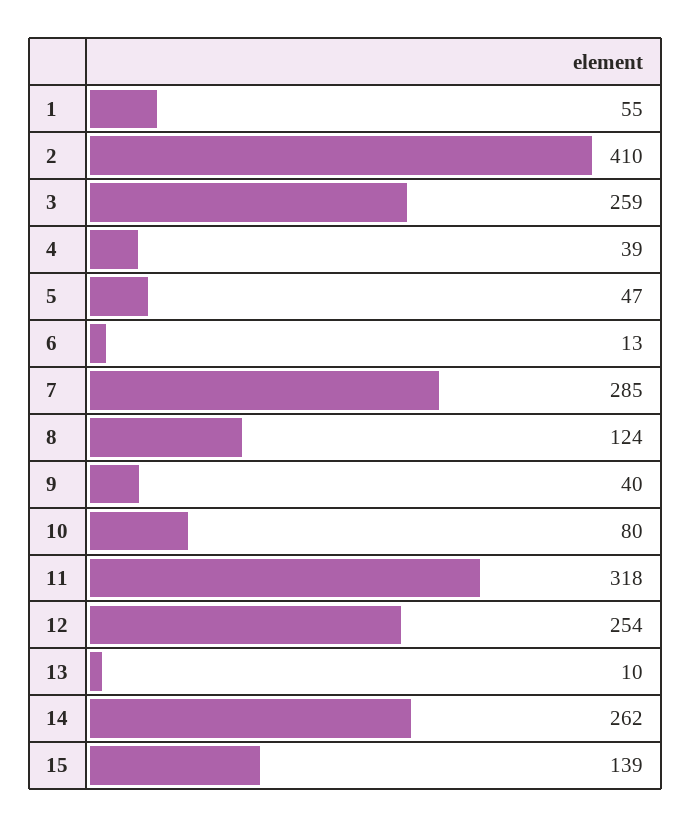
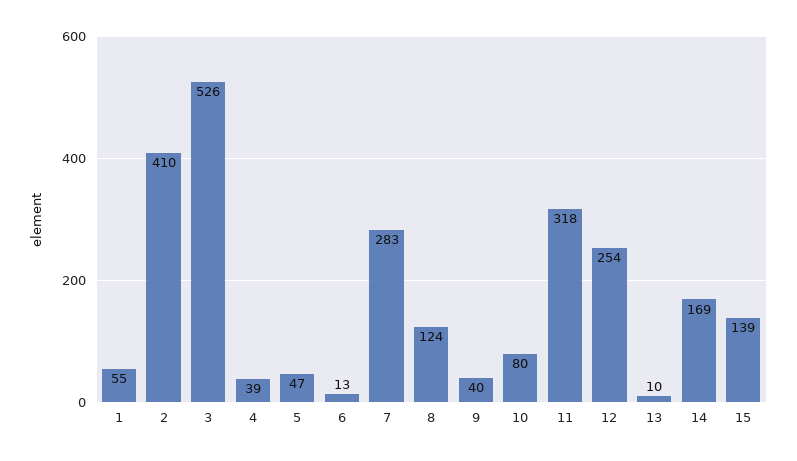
3: 259 -> 526
7: 285 -> 283
14: 262 -> 169

